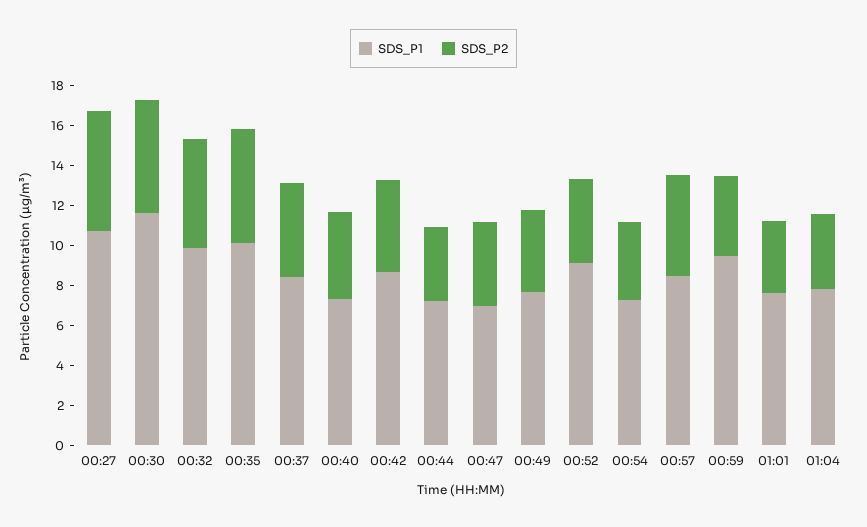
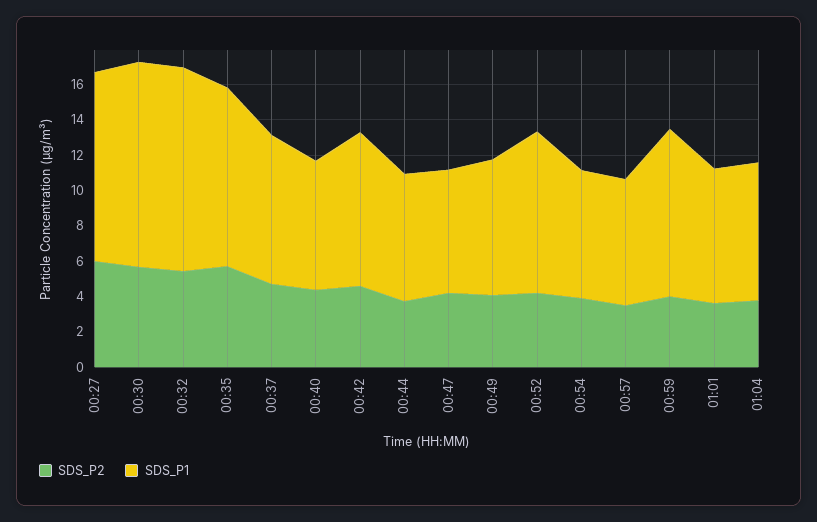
SDS_P1, 00:32: 10 -> 11.5
SDS_P1, 00:57: 8.5 -> 7
SDS_P2, 00:57: 5 -> 3.5

